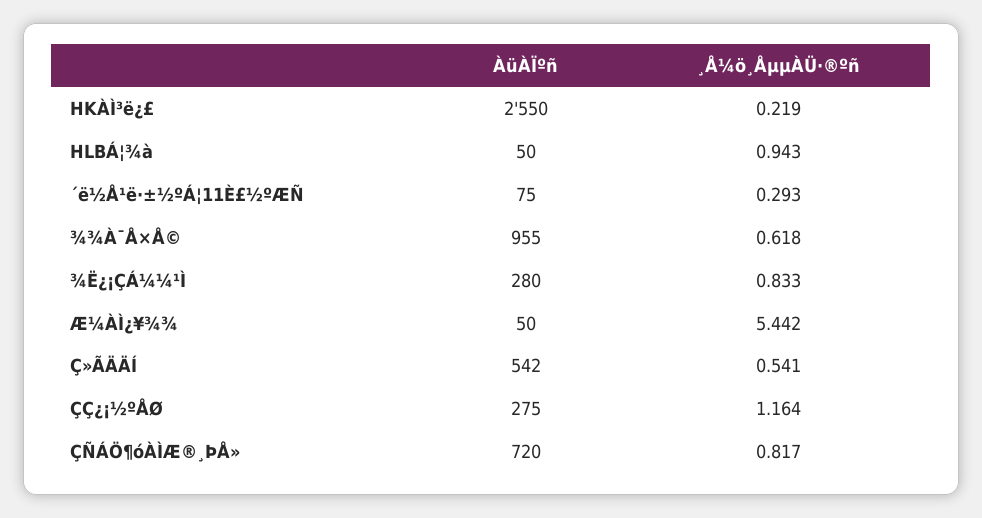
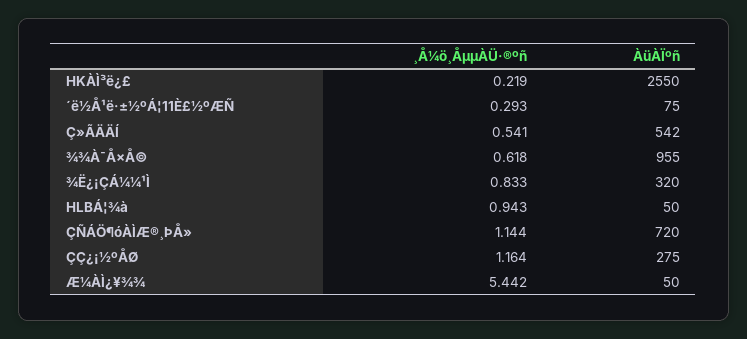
ÀüÀÏºñ, ¾Ë¿¡ÇÁ¼¼¹Ì: 280 -> 320
¸Å¼ö¸ÅµµÀÜ·®ºñ, ÇÑÁÖ¶óÀÌÆ®¸ÞÅ»: 0.817 -> 1.144

